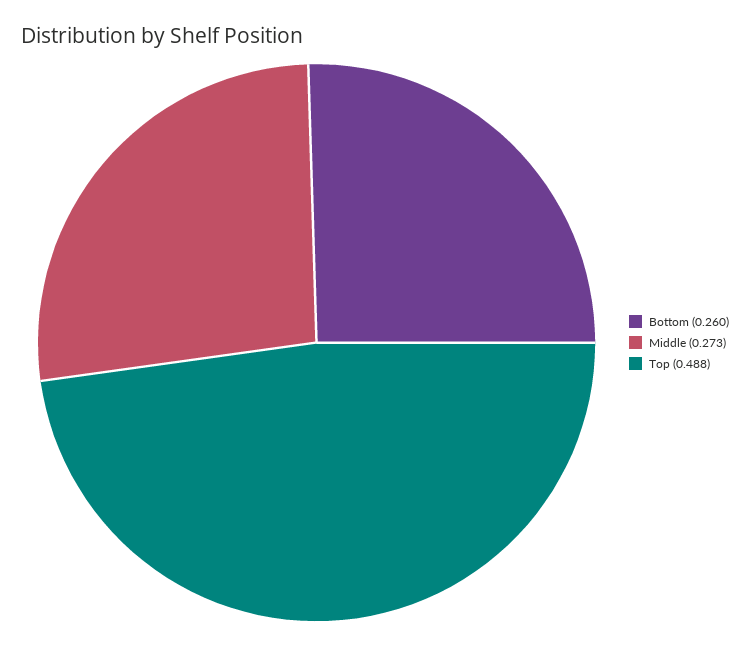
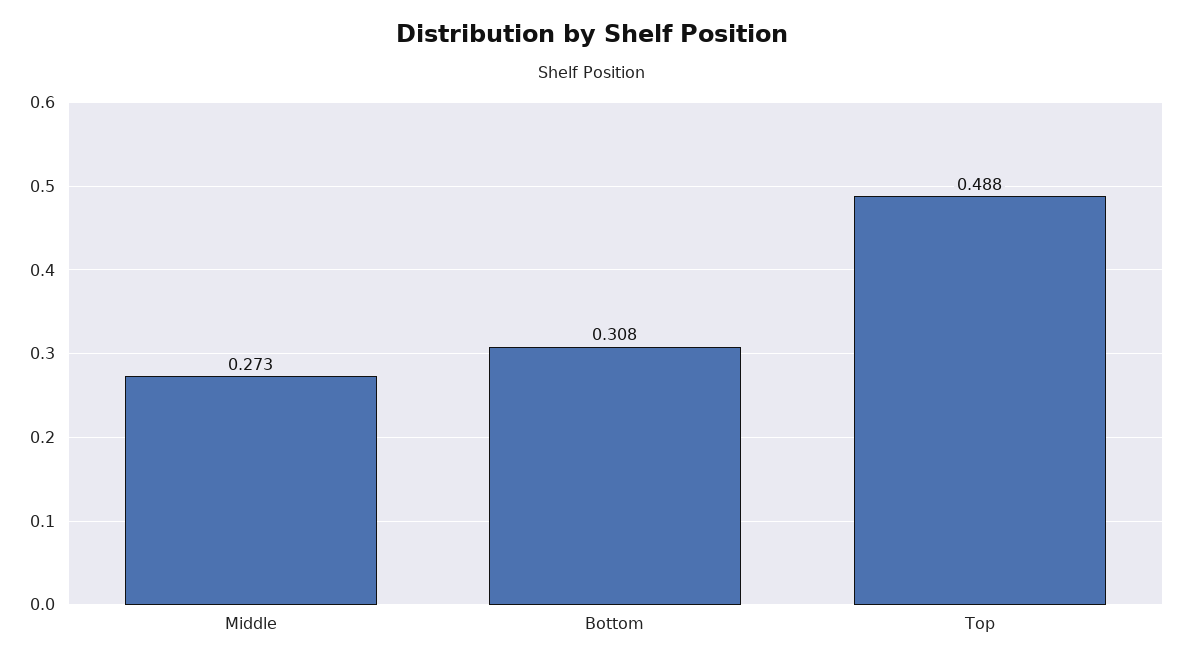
Bottom: 0.26 -> 0.308

